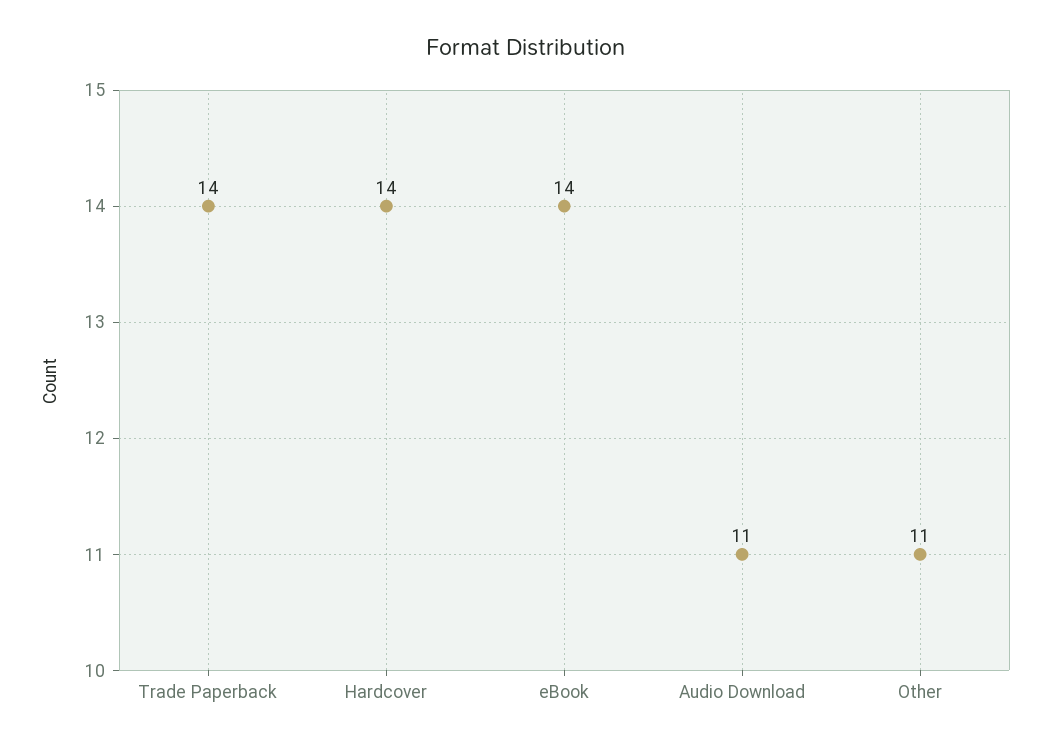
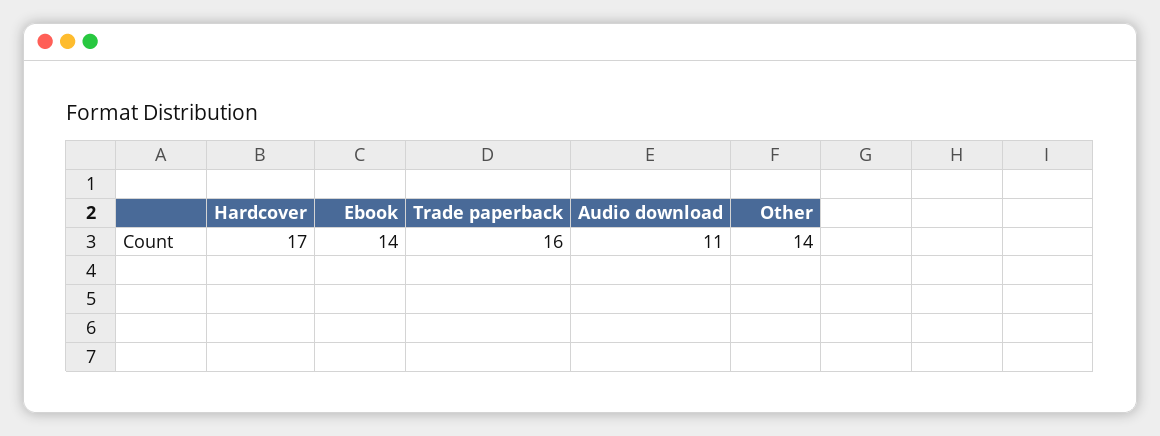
Trade Paperback: 14 -> 16
Hardcover: 14 -> 17
Other: 11 -> 14

